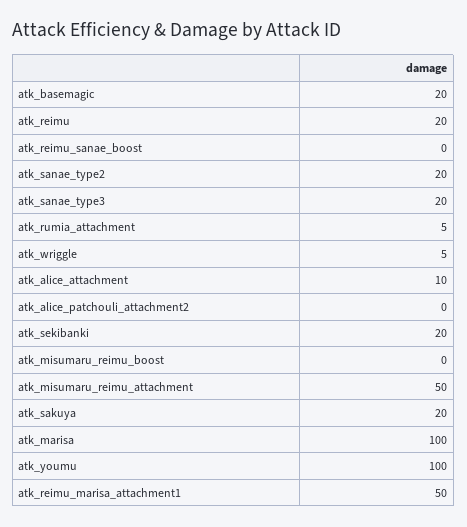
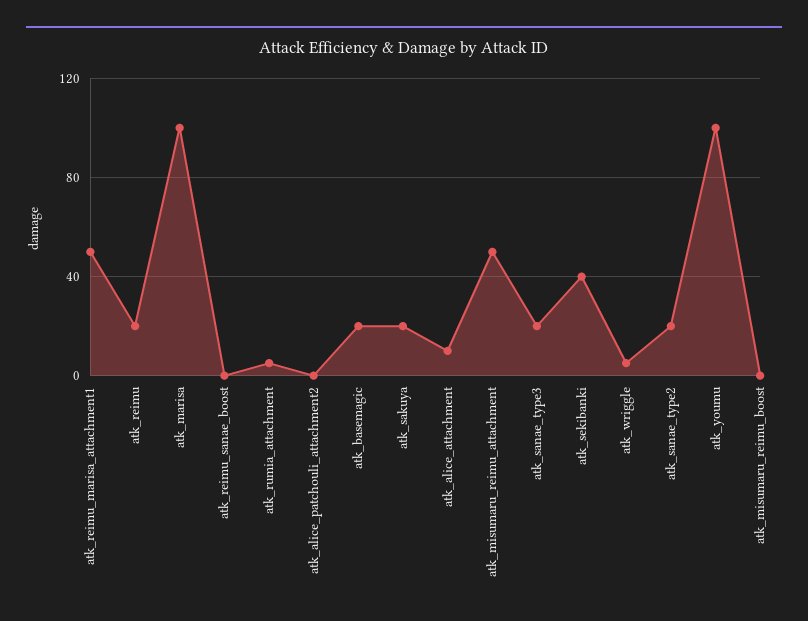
atk_sekibanki: 20 -> 40

